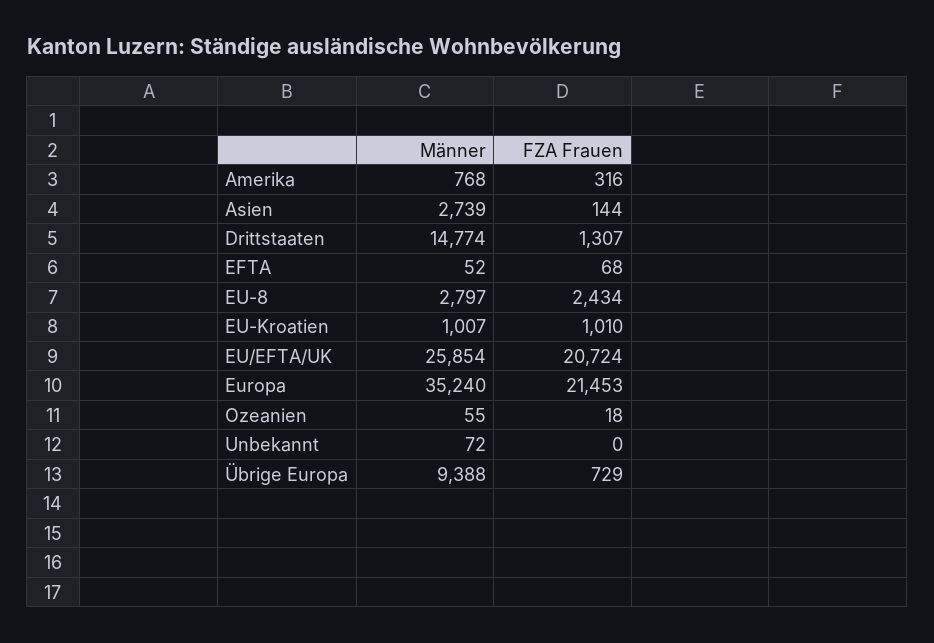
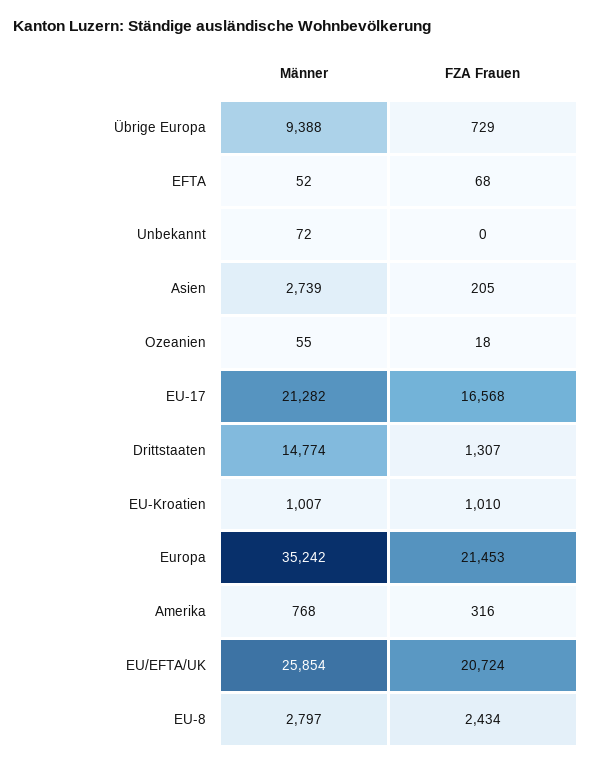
FZA Frauen, Asien: 144 -> 205
Männer, Europa: 35240 -> 35242
Männer, EU-17: none -> 21282
FZA Frauen, EU-17: none -> 16568

